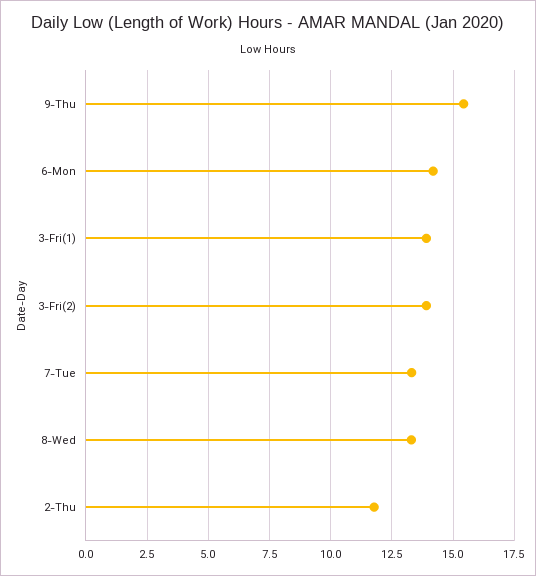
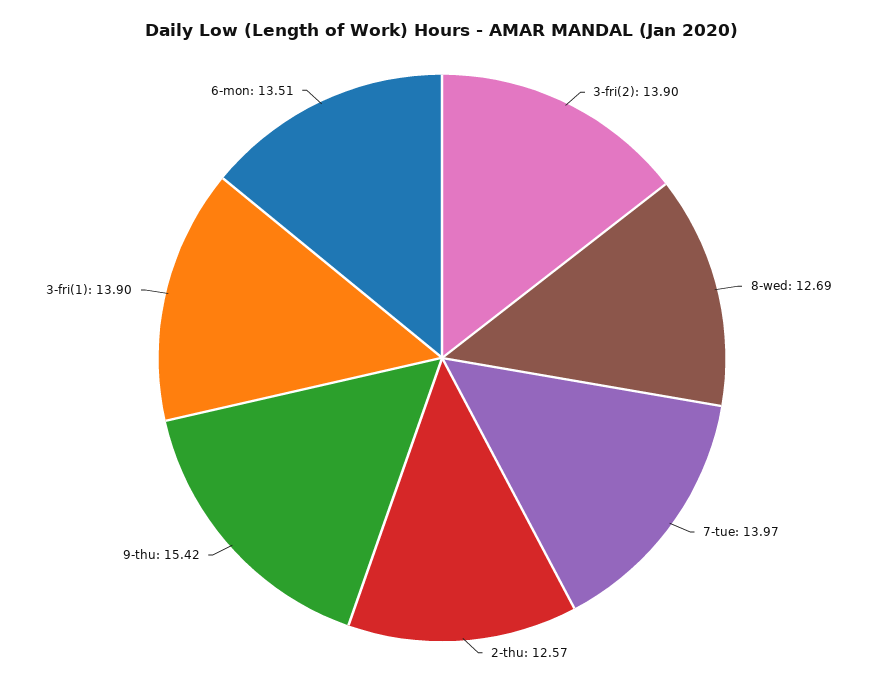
6-Mon: 14.25 -> 13.51
7-Tue: 13.25 -> 13.97
8-Wed: 13.25 -> 12.69
2-Thu: 11.75 -> 12.57

